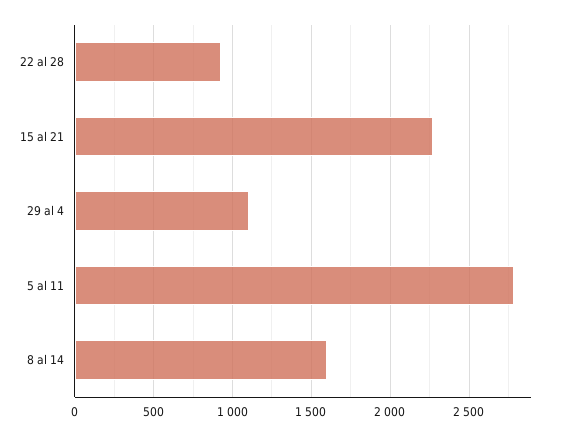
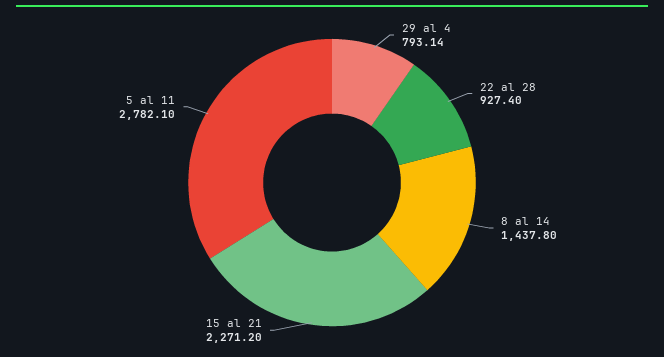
29 al 4: 1100 -> 793.14
8 al 14: 1600 -> 1437.8

